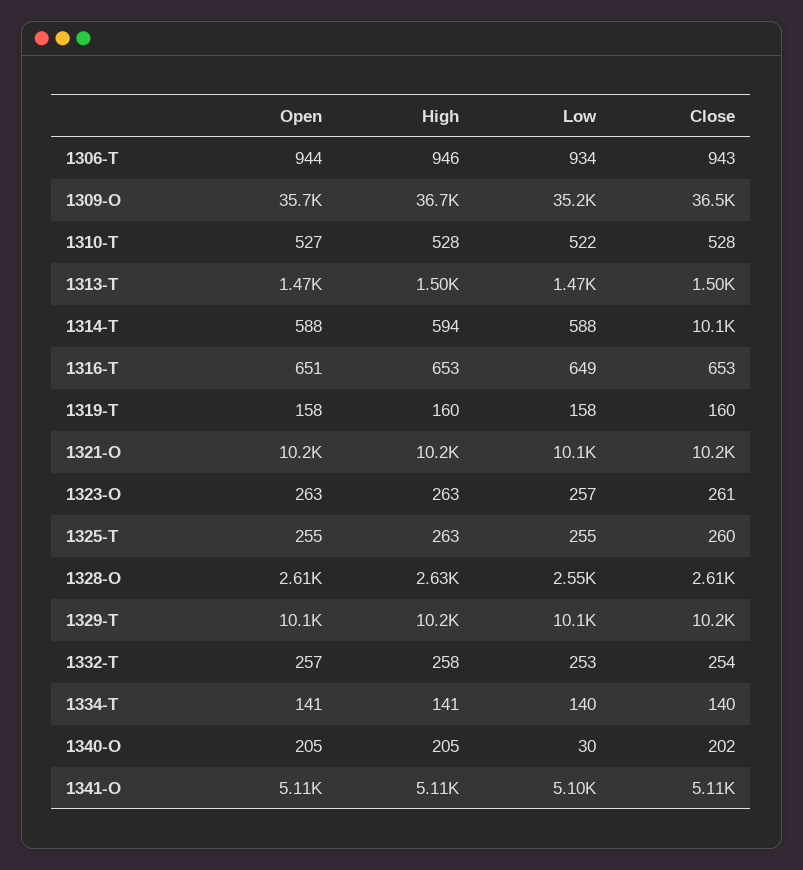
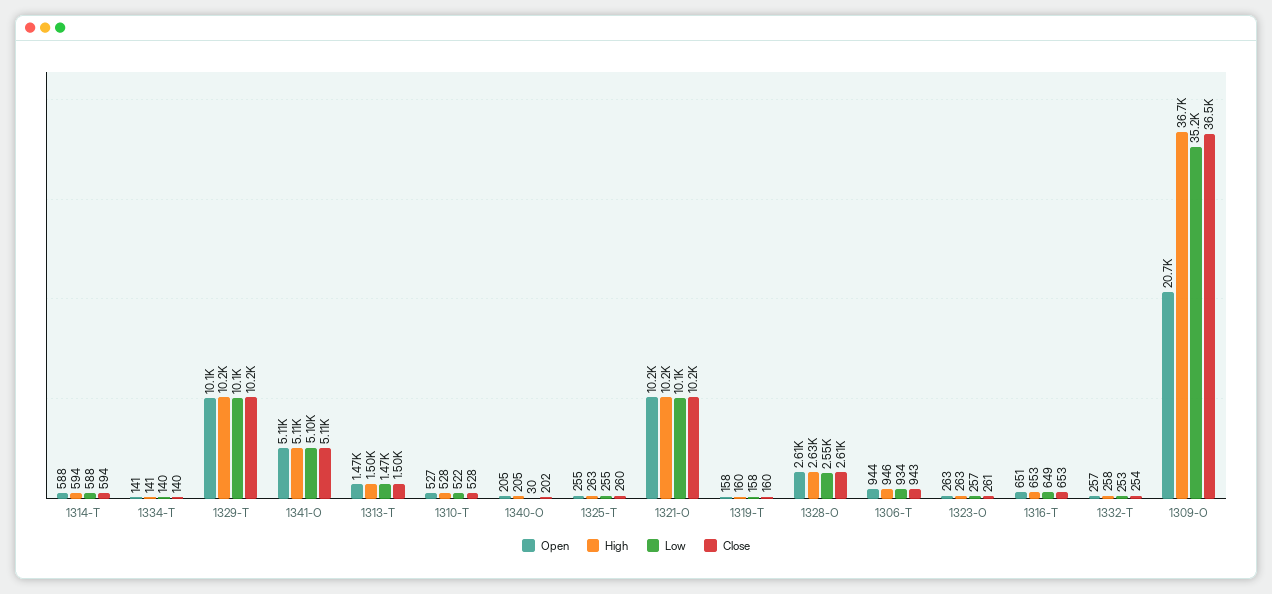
Open, 1309-O: 35700 -> 20700
Close, 1314-T: 10100 -> 594

